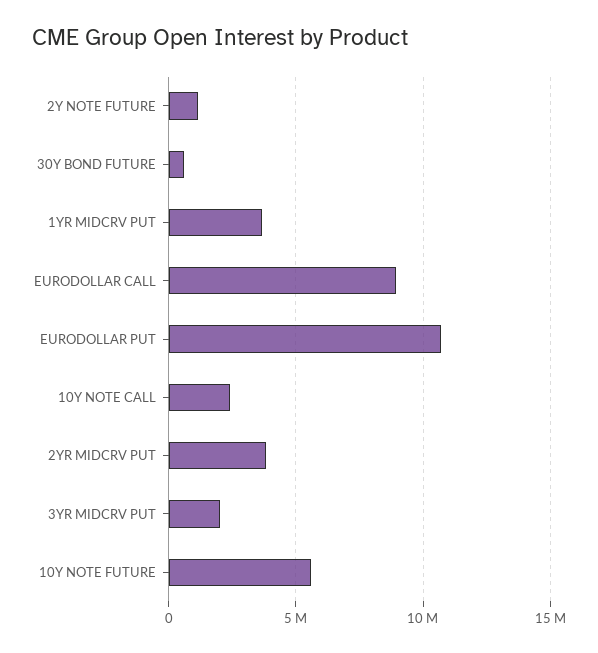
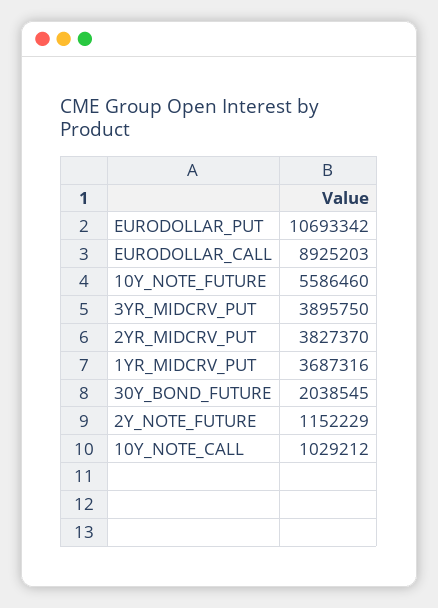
30Y BOND FUTURE: 500000 -> 2038545
10Y NOTE CALL: 2500000 -> 1029212
3YR MIDCRV PUT: 2000000 -> 3895750

